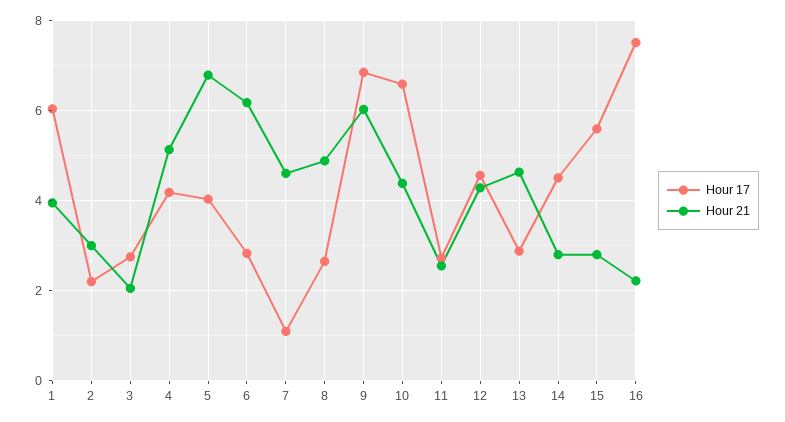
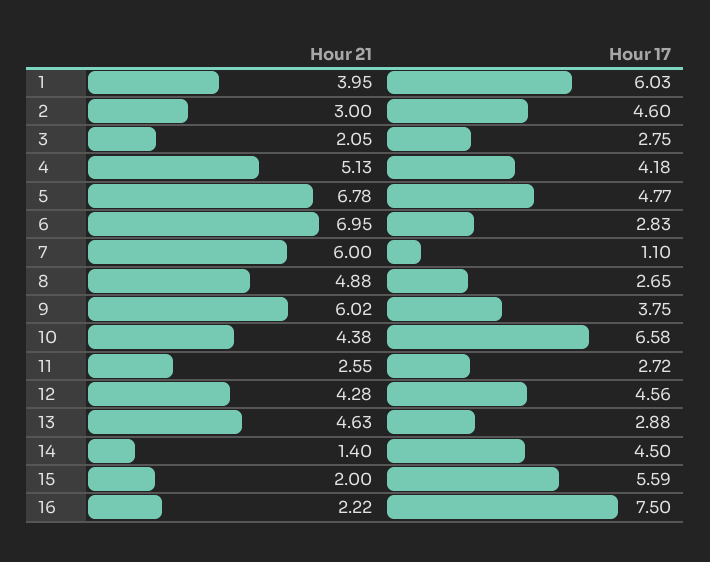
Hour 17, 2: 2.2 -> 4.6
Hour 17, 5: 4 -> 4.77
Hour 21, 6: 6.2 -> 6.95
Hour 21, 7: 4.6 -> 6
Hour 17, 9: 6.8 -> 3.75
Hour 21, 14: 2.8 -> 1.4
Hour 21, 15: 2.8 -> 2

